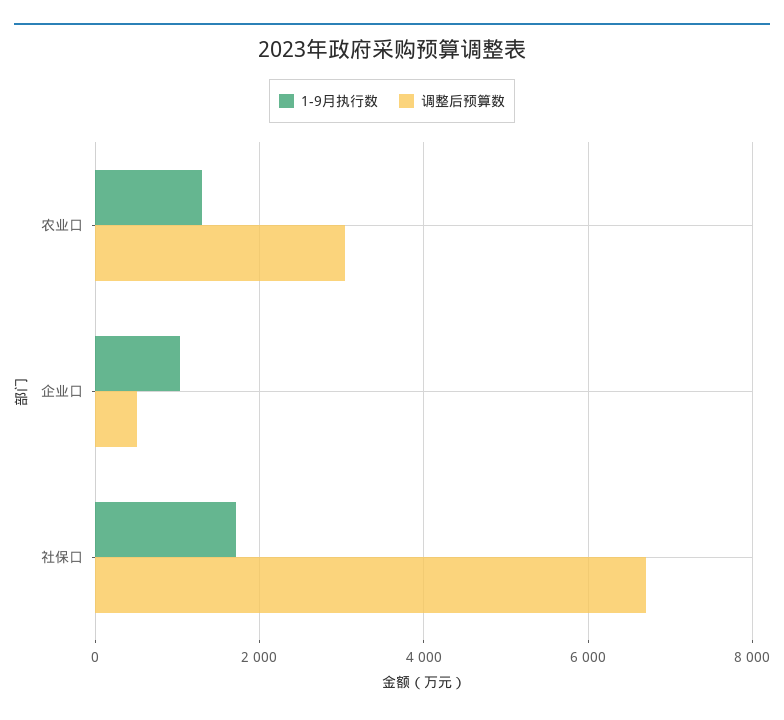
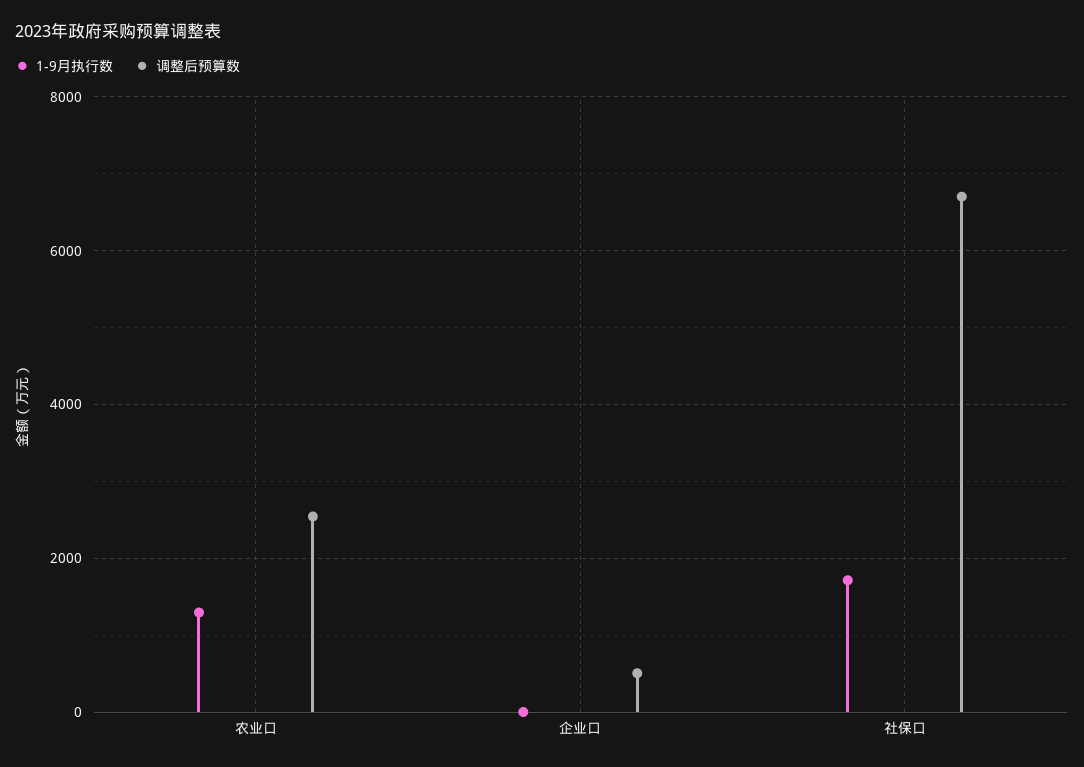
调整后预算数, 农业口: 3000 -> 2600
1-9月执行数, 企业口: 1000 -> 0

